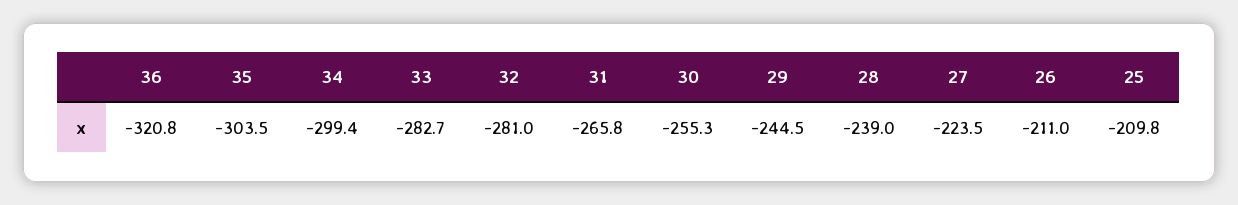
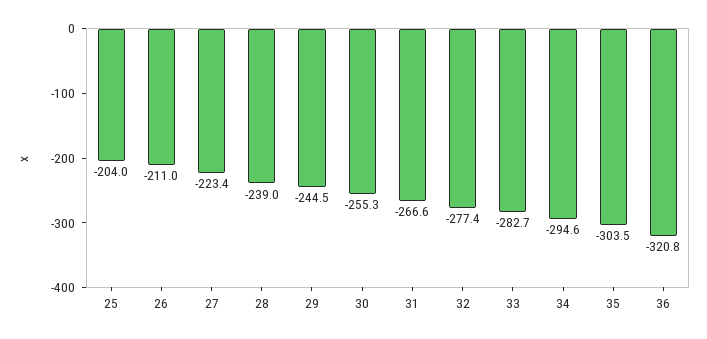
34: -299.4 -> -294.6
32: -281 -> -277.4
31: -265.8 -> -266.6
27: -223.5 -> -223.4
25: -209.8 -> -204

